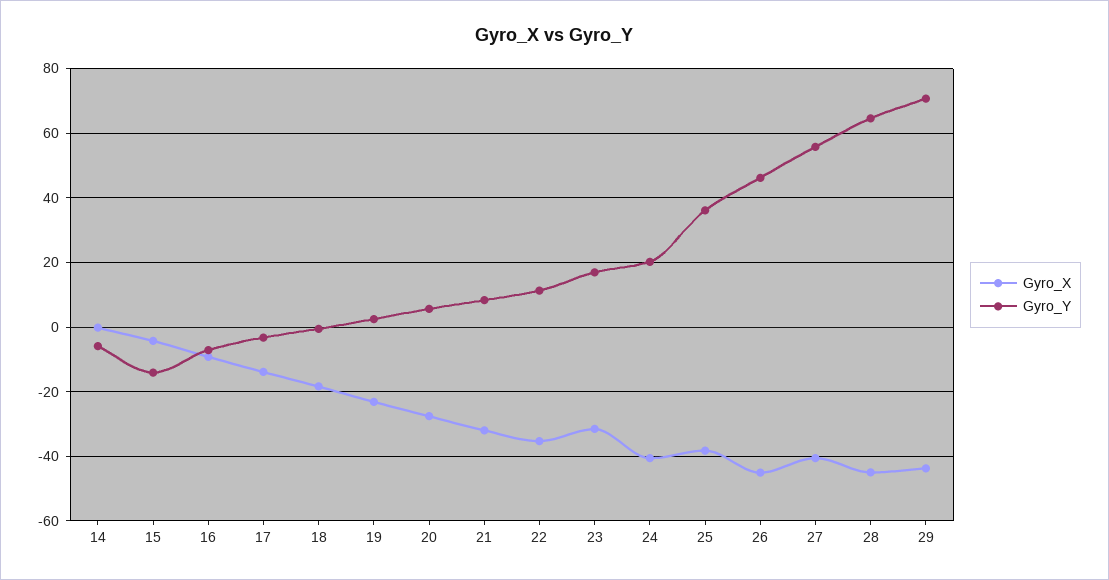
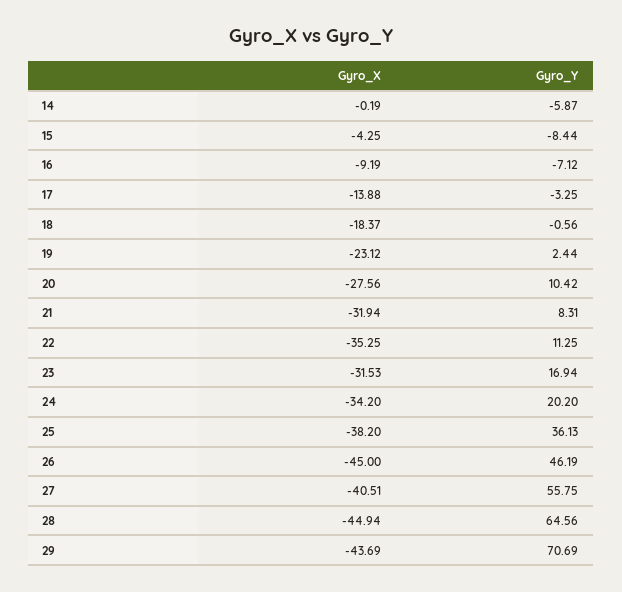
Gyro_Y, 15: -14 -> -8.44
Gyro_Y, 20: 6 -> 10.42
Gyro_X, 24: -40 -> -34.2

